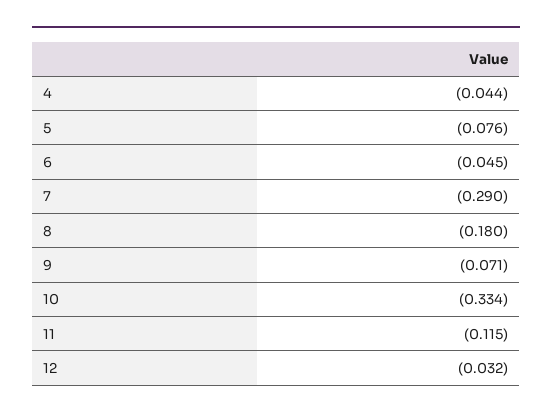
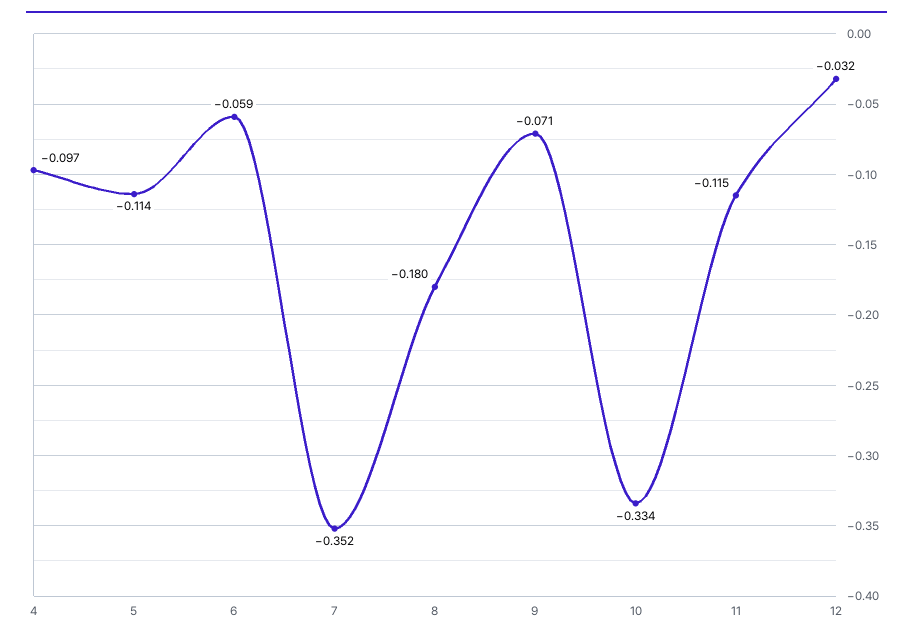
4: -0.044 -> -0.097
5: -0.076 -> -0.114
6: -0.045 -> -0.059
7: -0.29 -> -0.352

